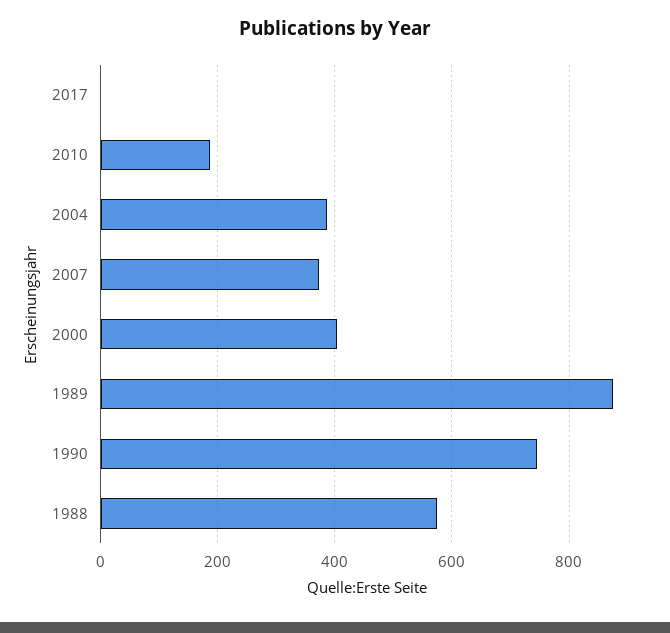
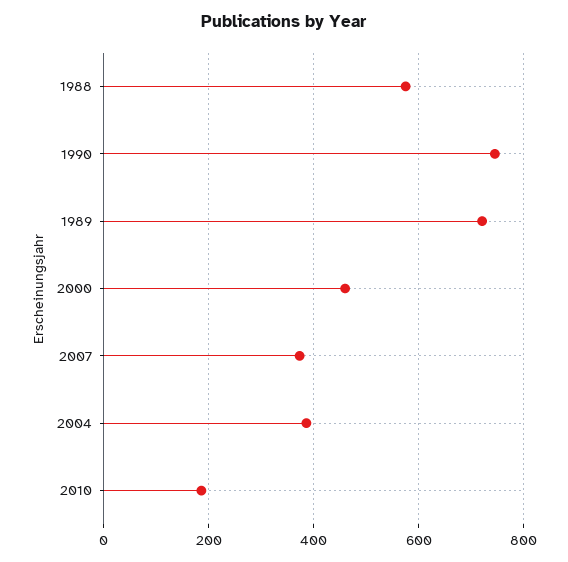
2017: 0 -> none
2000: 400 -> 460
1989: 880 -> 720

